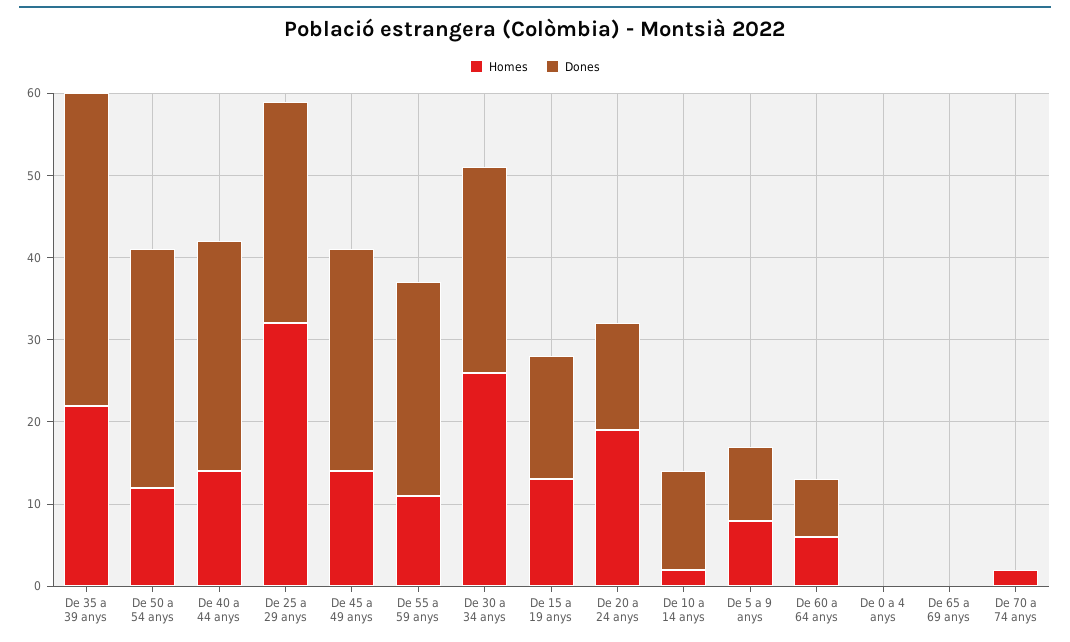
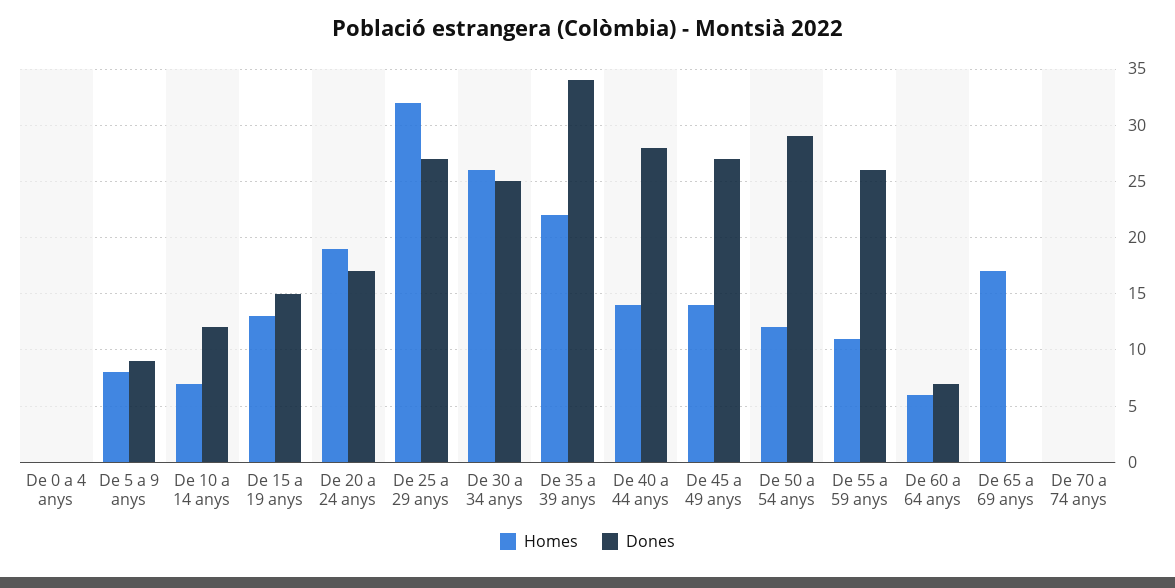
Dones, De 35 a 39 anys: 38 -> 34
Dones, De 20 a 24 anys: 13 -> 17
Homes, De 10 a 14 anys: 2 -> 7
Homes, De 65 a 69 anys: 0 -> 17
Homes, De 70 a 74 anys: 2 -> 0

